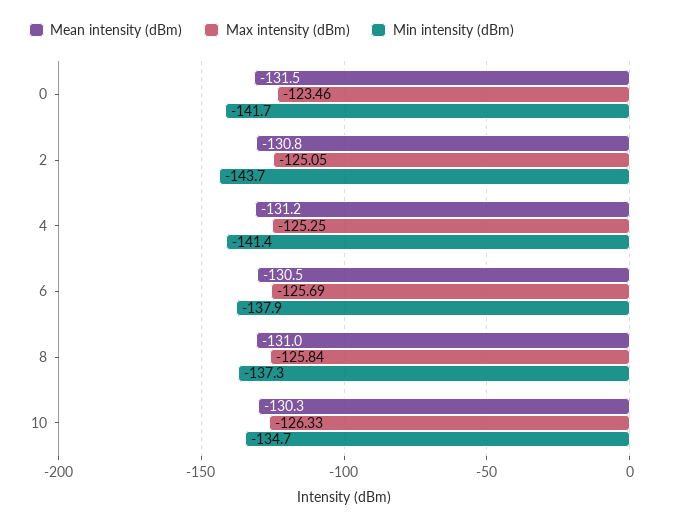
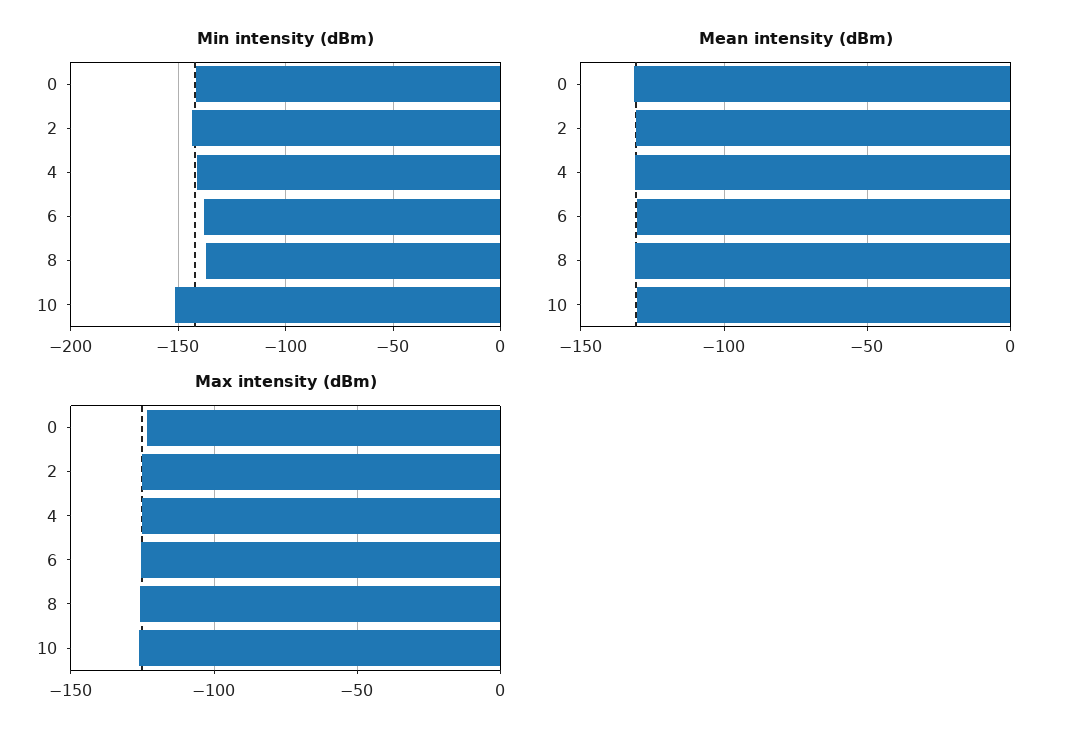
Min intensity (dBm), 10: -134.7 -> -150

